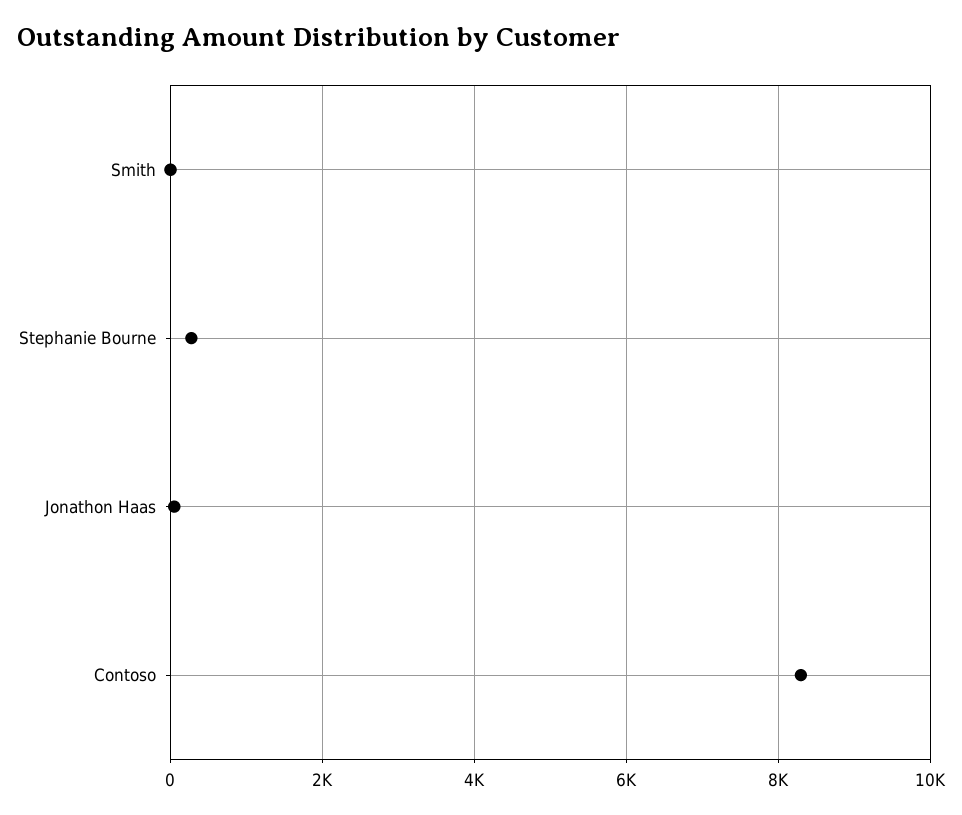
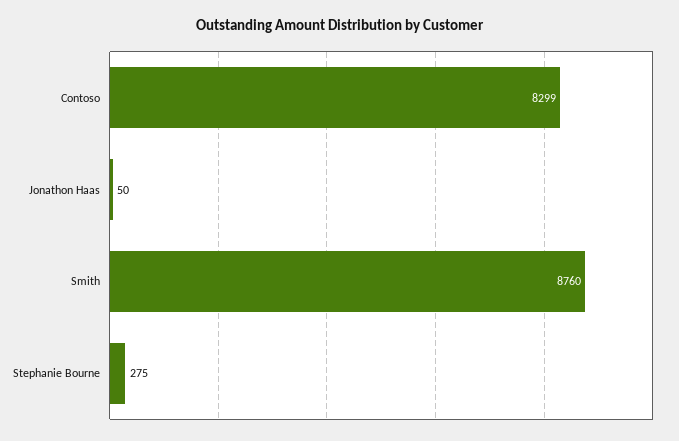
Smith: 0 -> 8760

